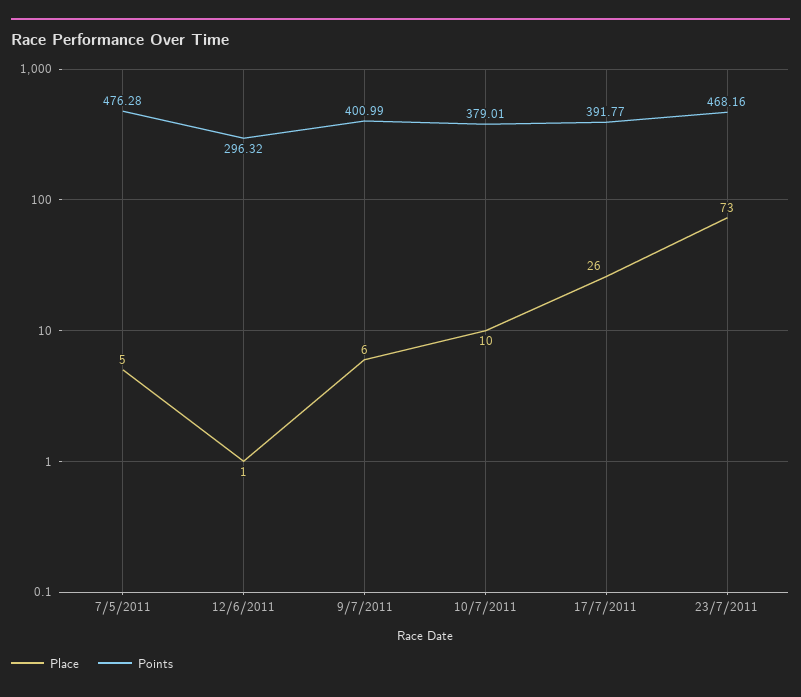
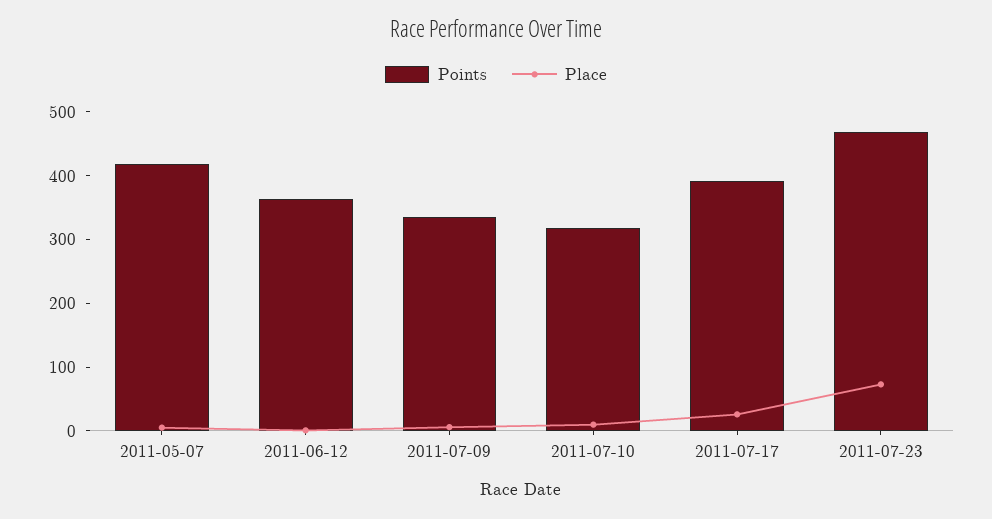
Points, 7/5/2011: 476.28 -> 420
Points, 12/6/2011: 296.32 -> 360
Points, 9/7/2011: 400.99 -> 340
Points, 10/7/2011: 379.01 -> 320

